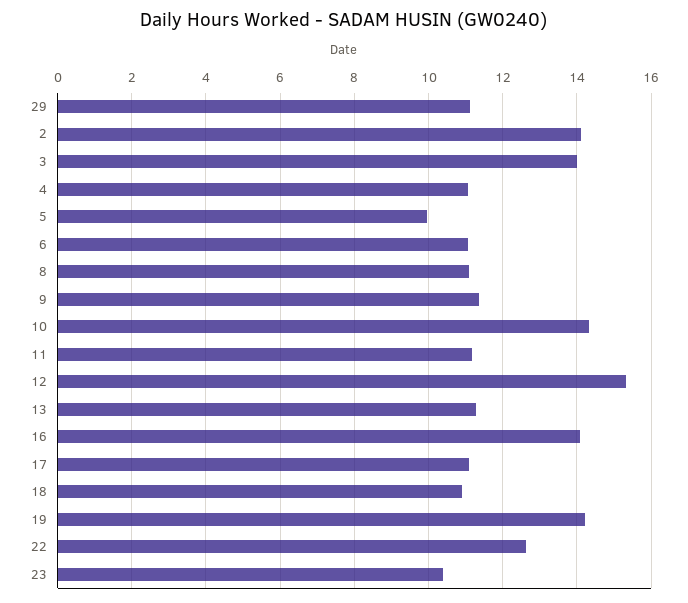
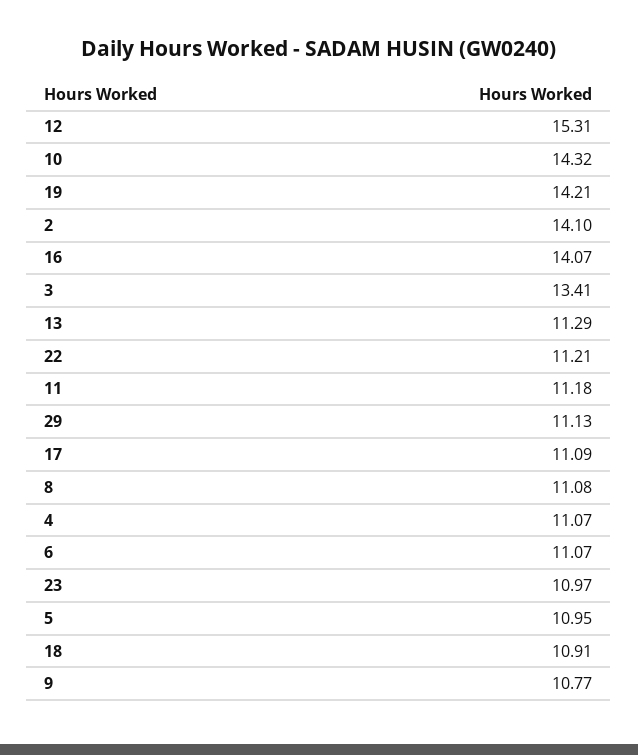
3: 14 -> 13.41
5: 10 -> 10.95
9: 11.4 -> 10.77
22: 12.6 -> 11.21
23: 10.4 -> 10.97

